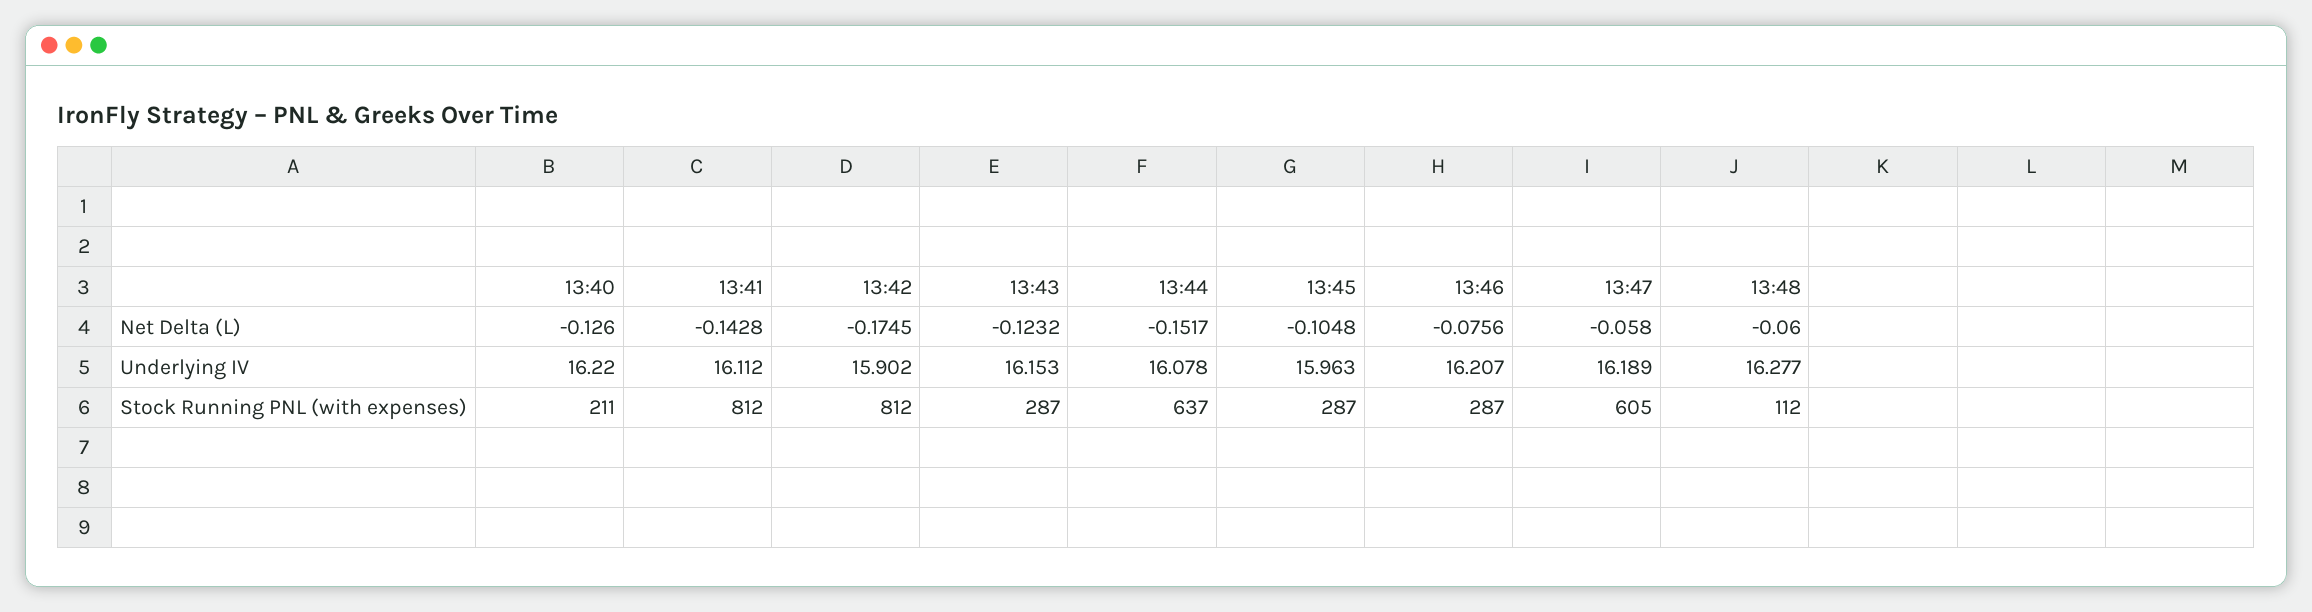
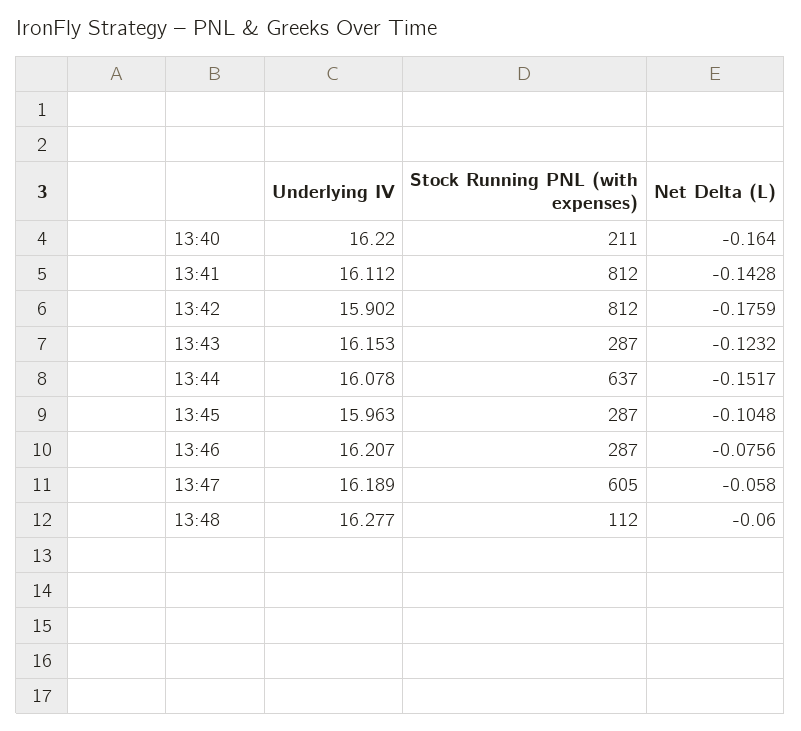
13:40, Net Delta (L): -0.126 -> -0.164
13:42, Net Delta (L): -0.1745 -> -0.1759

